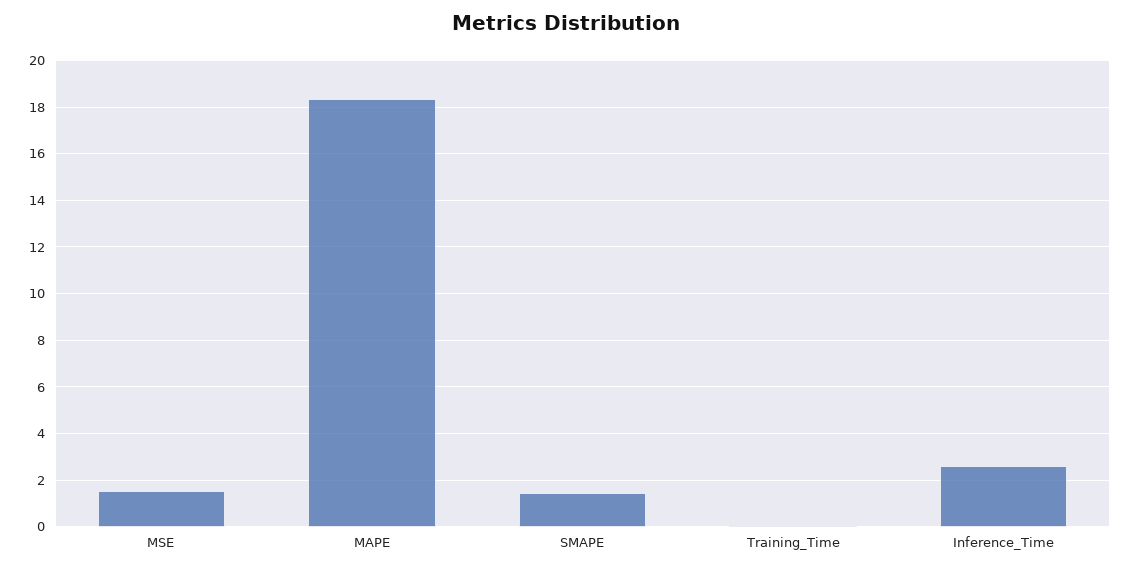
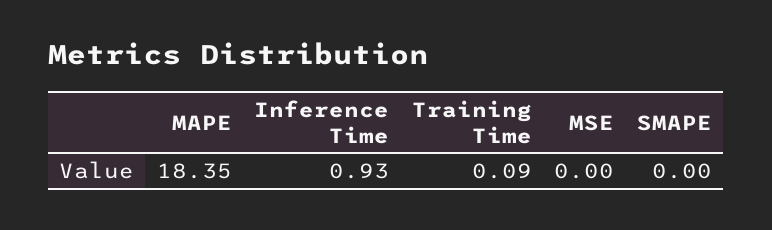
MSE: 1.5 -> 0
SMAPE: 1.5 -> 0
Inference_Time: 2.5 -> 0.93

